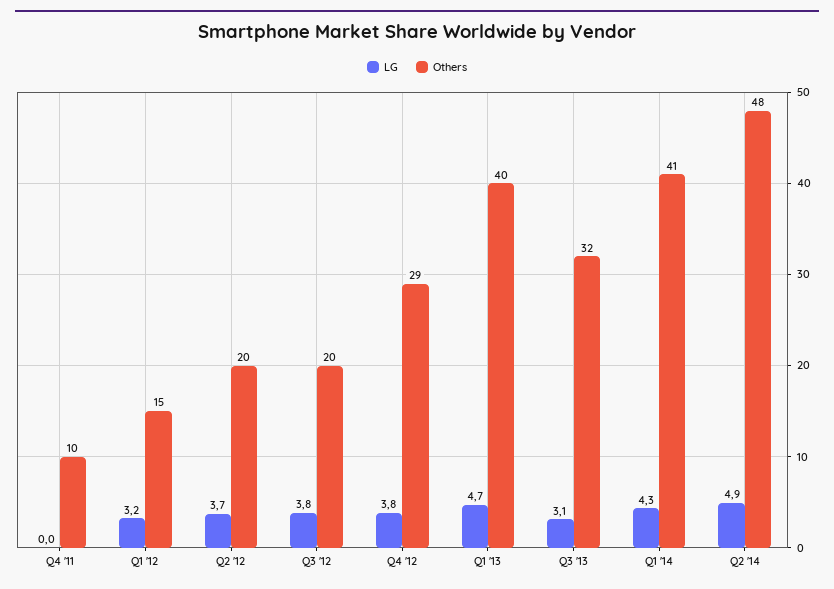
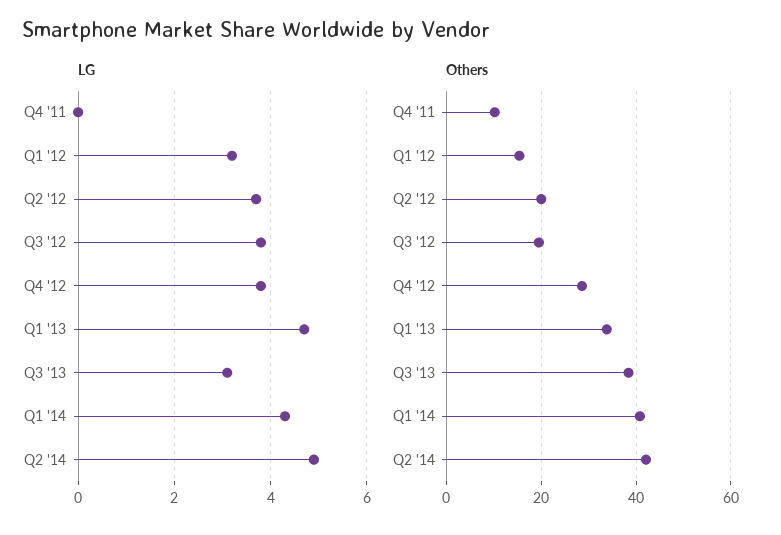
Others, Q1 '13: 40 -> 34
Others, Q3 '13: 32 -> 38
Others, Q2 '14: 48 -> 42

